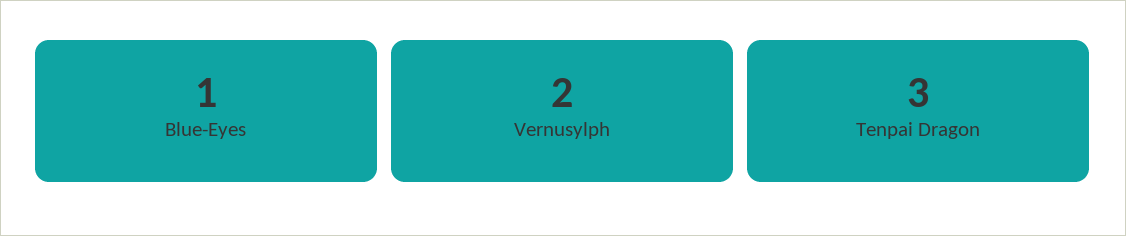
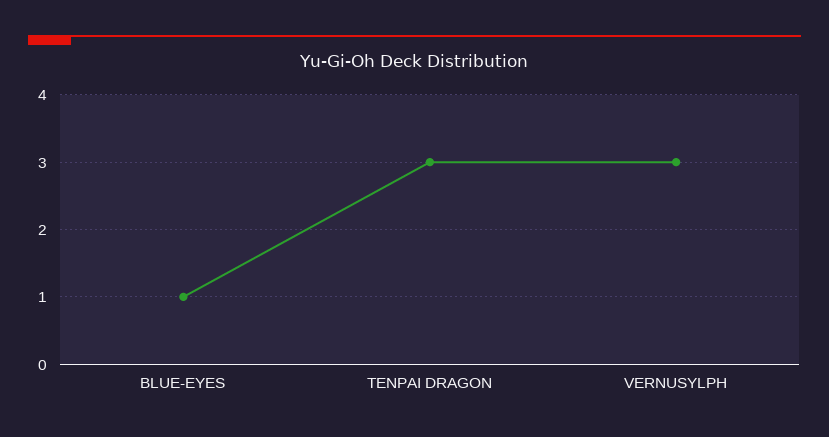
Vernusylph: 2 -> 3

